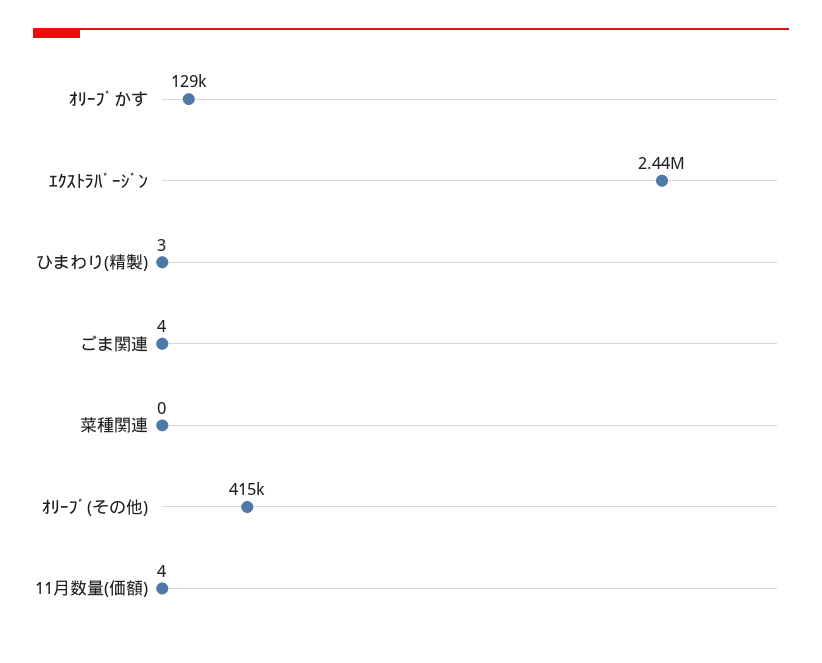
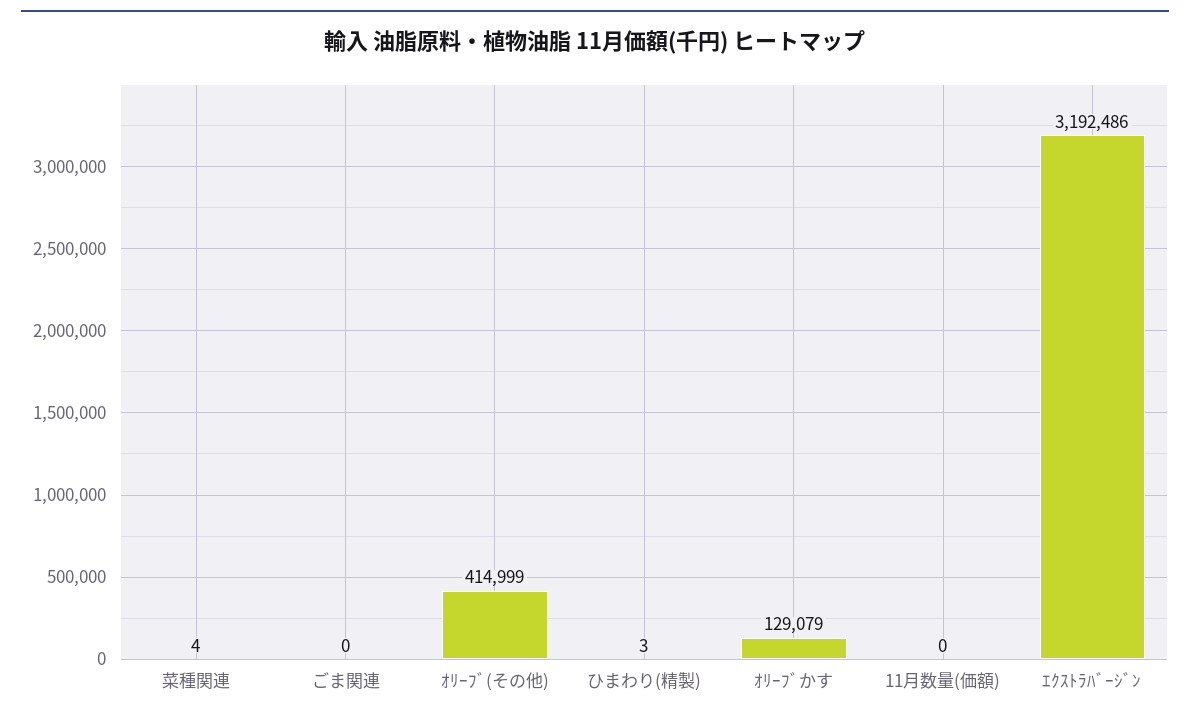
ｴｸｽﾄﾗﾊﾞｰｼﾞﾝ: 2440000 -> 3192486
ごま関連: 4 -> 0
菜種関連: 0 -> 4
11月数量(価額): 4 -> 0

